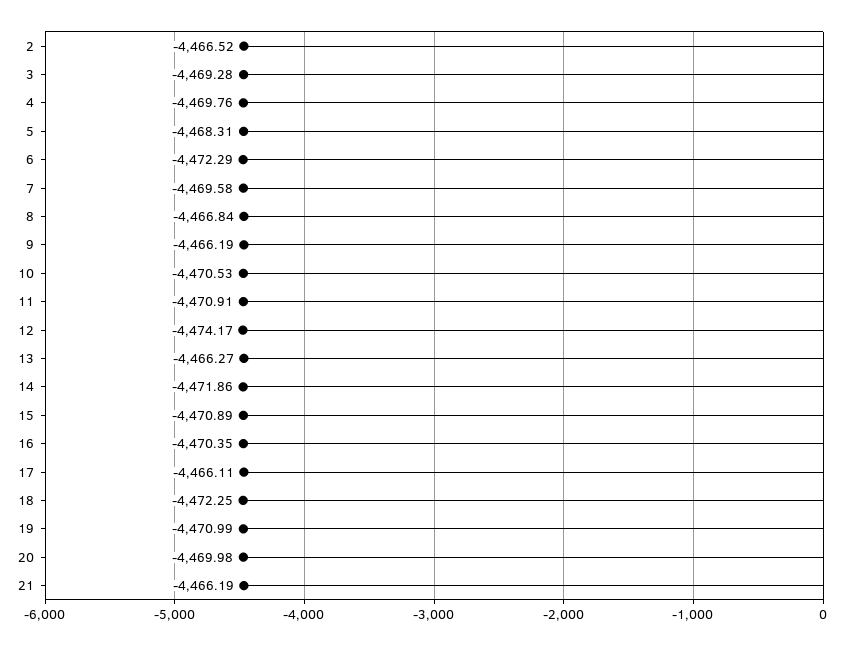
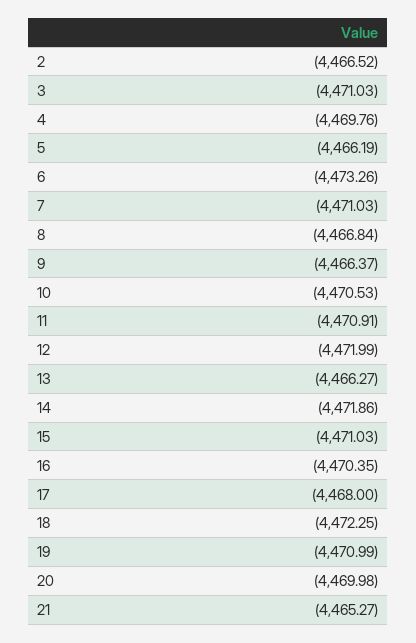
3: -4469.28 -> -4471.03
5: -4468.31 -> -4466.19
6: -4472.29 -> -4473.26
7: -4469.58 -> -4471.03
9: -4466.19 -> -4466.37
12: -4474.17 -> -4471.99
15: -4470.89 -> -4471.03
17: -4466.11 -> -4468
21: -4466.19 -> -4465.27

